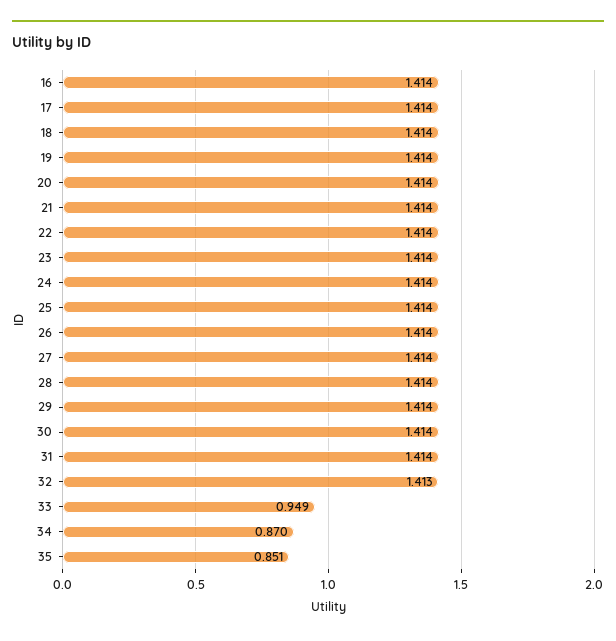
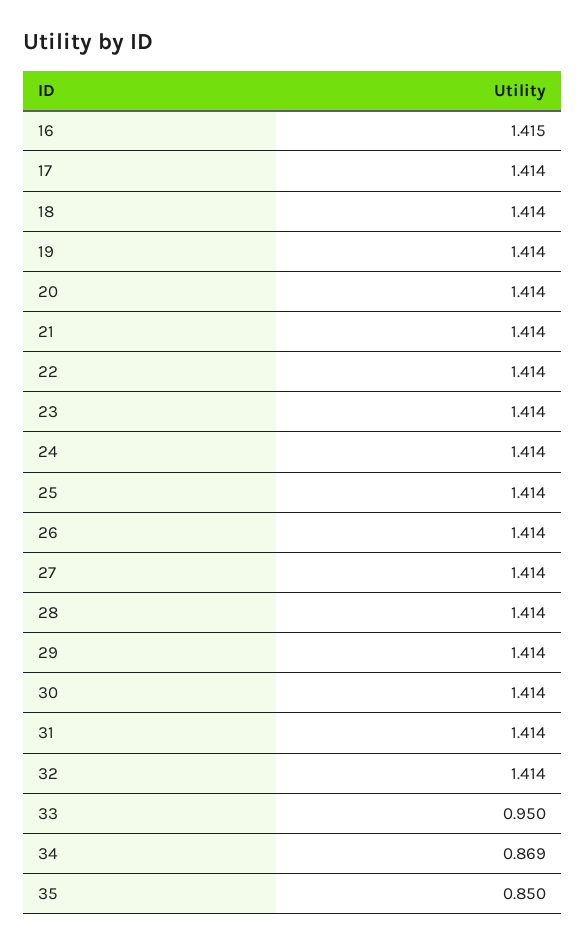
16: 1.414 -> 1.415
32: 1.413 -> 1.414
33: 0.949 -> 0.95
34: 0.87 -> 0.869
35: 0.851 -> 0.85

